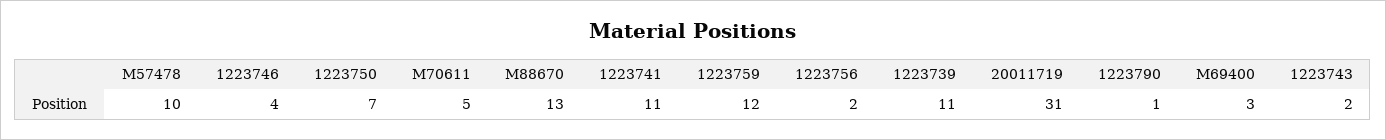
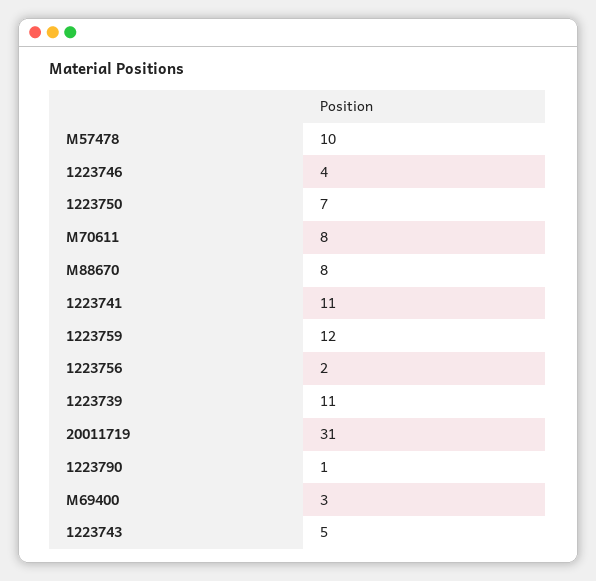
M70611: 5 -> 8
M88670: 13 -> 8
1223743: 2 -> 5

